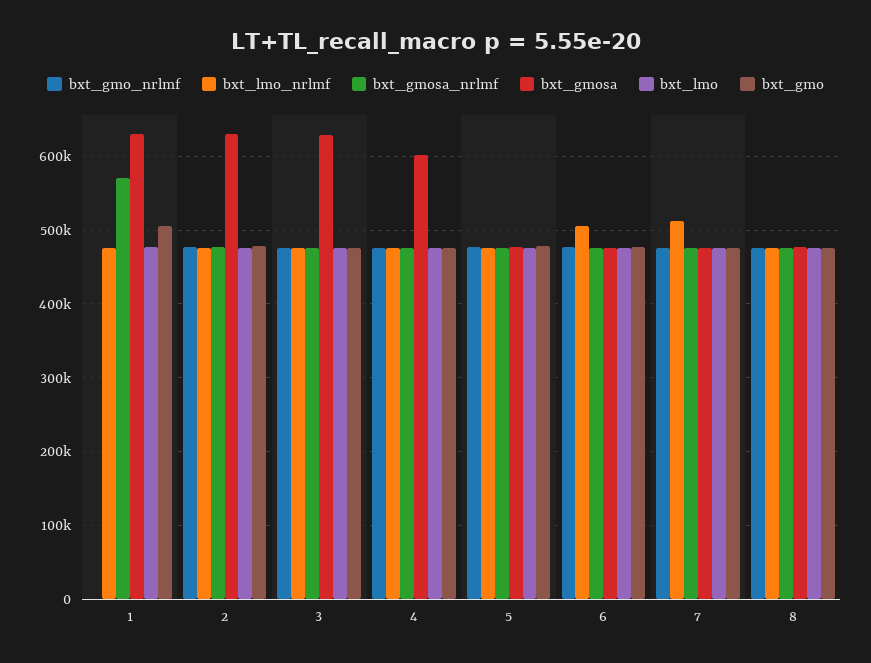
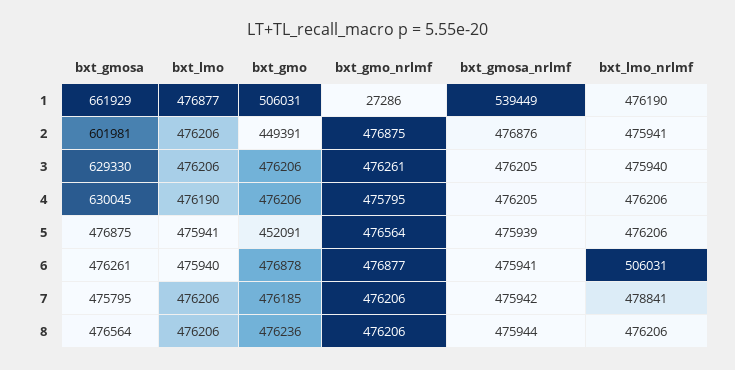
bxt_gmo_nrlmf, 1: 0 -> 27286
bxt_gmosa_nrlmf, 1: 570000 -> 539449
bxt_gmosa, 1: 630000 -> 661929
bxt_gmosa, 2: 630000 -> 601981
bxt_gmo, 2: 480000 -> 449391
bxt_gmosa, 4: 600000 -> 630045
bxt_gmo, 5: 480000 -> 452091
bxt_lmo_nrlmf, 7: 510000 -> 478841

